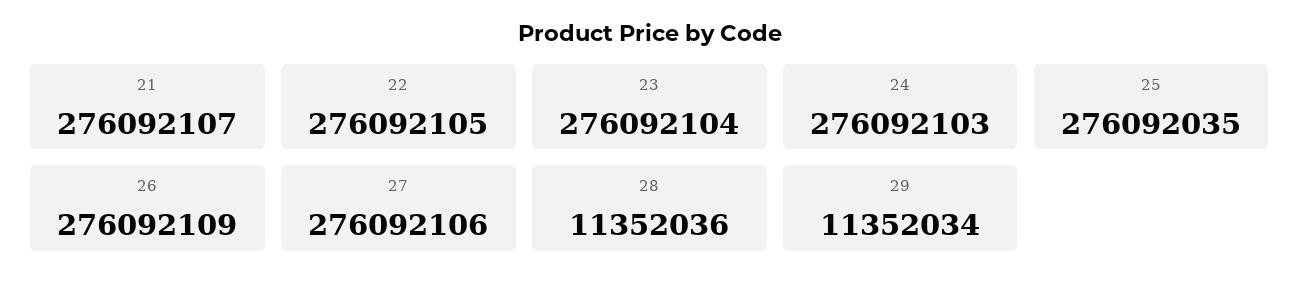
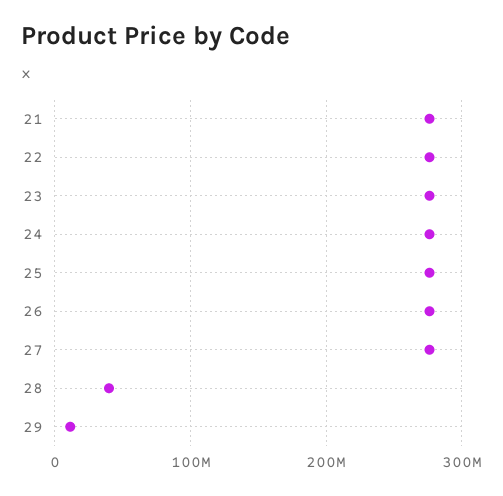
28: 11352036 -> 40000000

